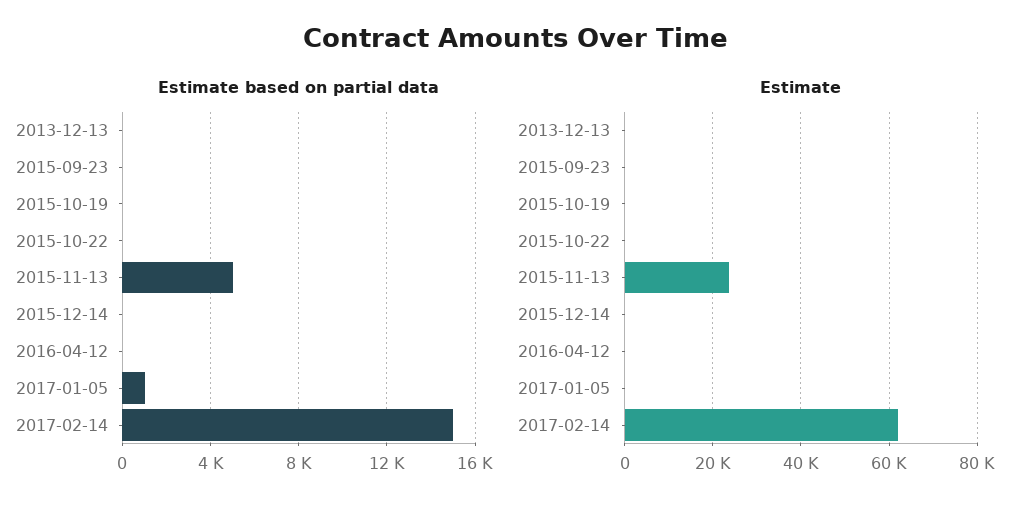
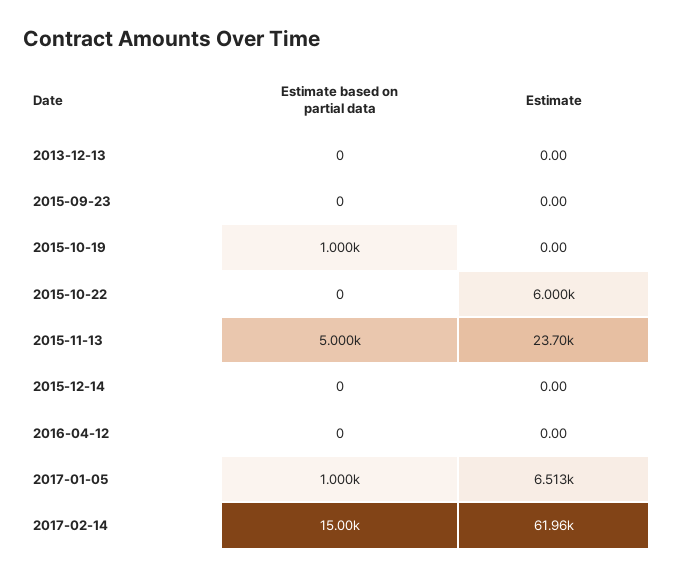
Estimate based on partial data, 2015-10-19: 0 -> 1000
Estimate, 2015-10-22: 0 -> 6000
Estimate, 2017-01-05: 0 -> 6513

